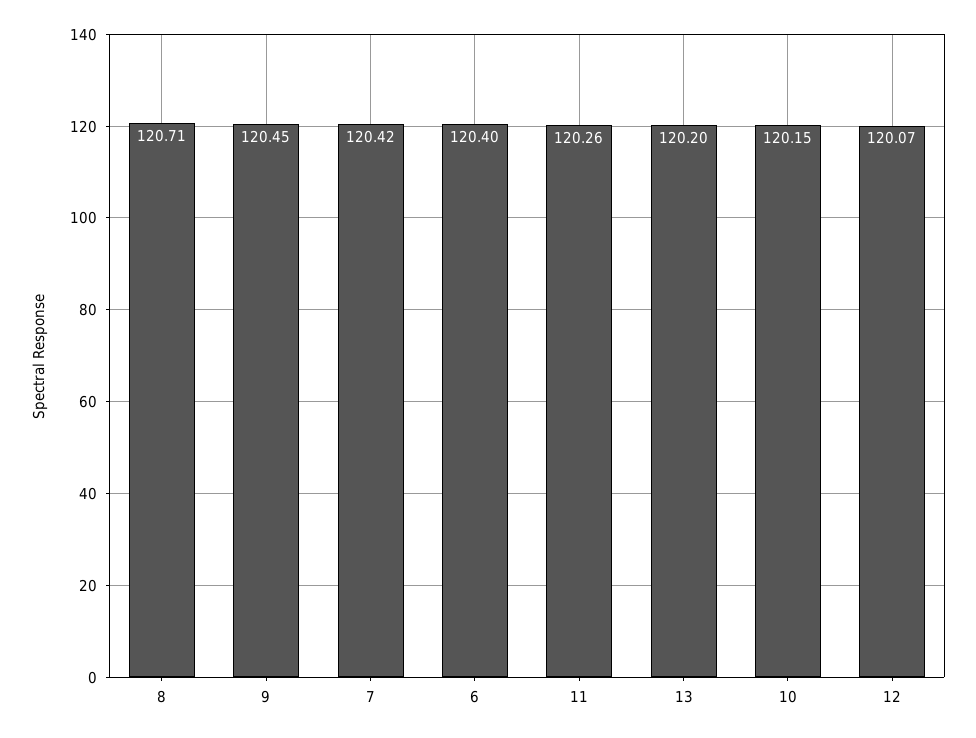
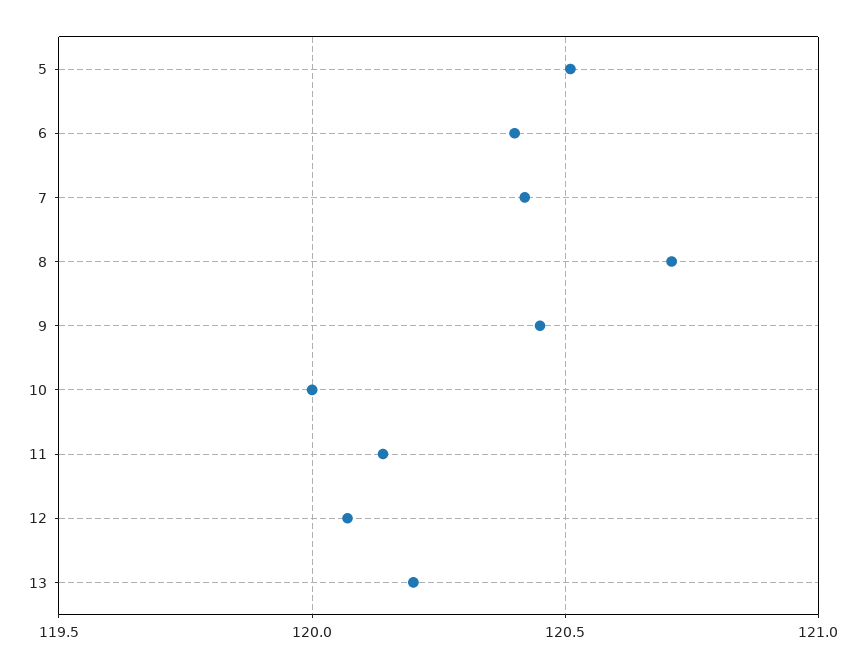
11: 120.26 -> 120.15
10: 120.15 -> 120
5: none -> 120.5

